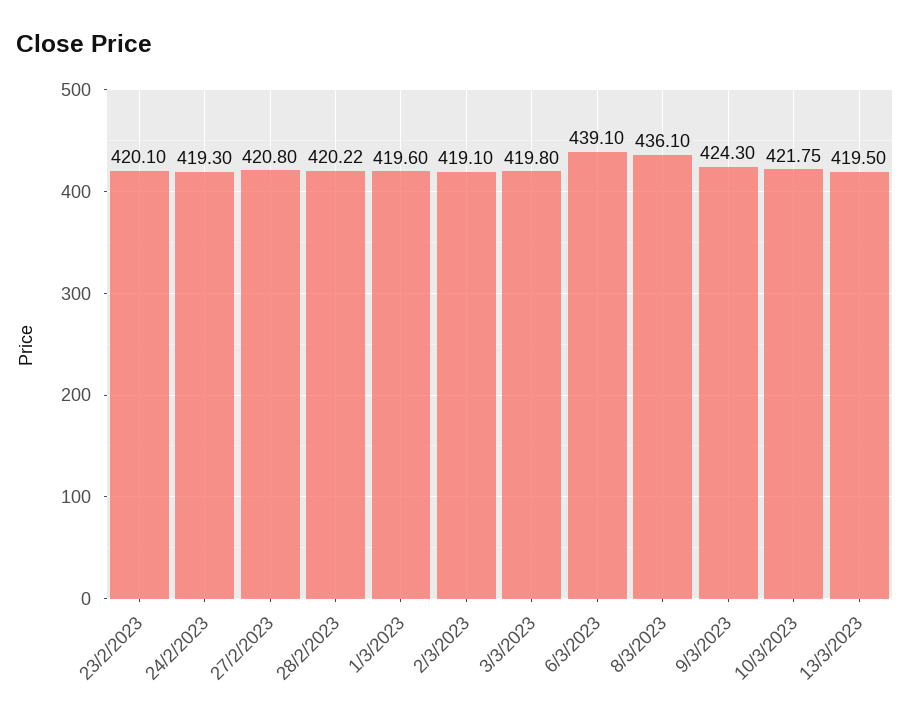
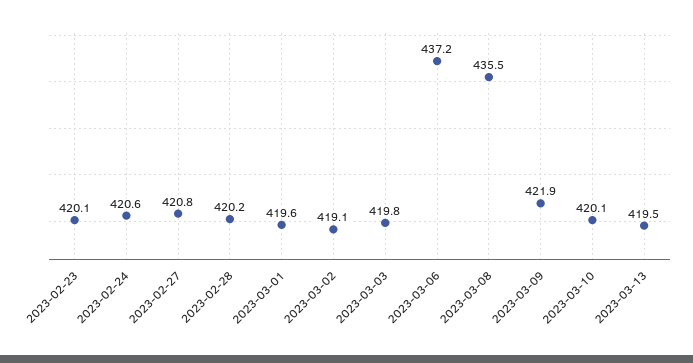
24/2/2023: 419.3 -> 420.6
6/3/2023: 439.1 -> 437.2
8/3/2023: 436.1 -> 435.5
9/3/2023: 424.3 -> 421.9
10/3/2023: 421.75 -> 420.1

